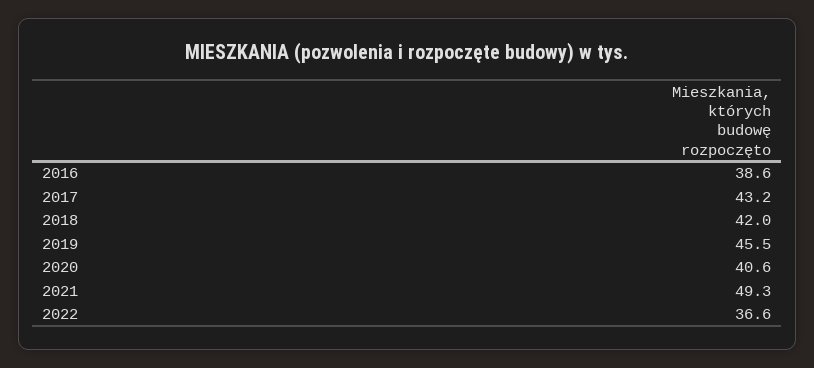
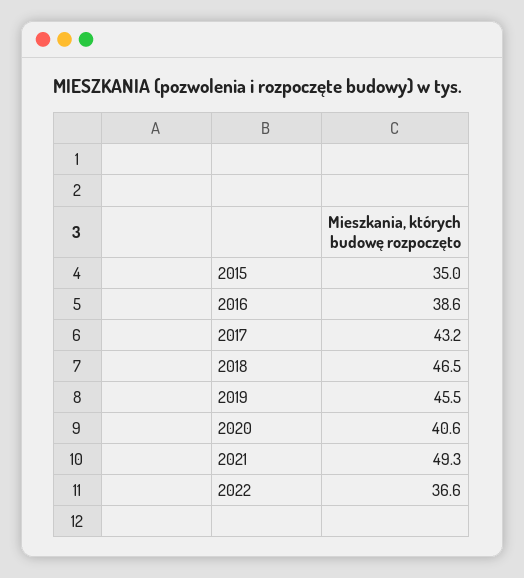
2018: 42 -> 46.5
2015: none -> 35

